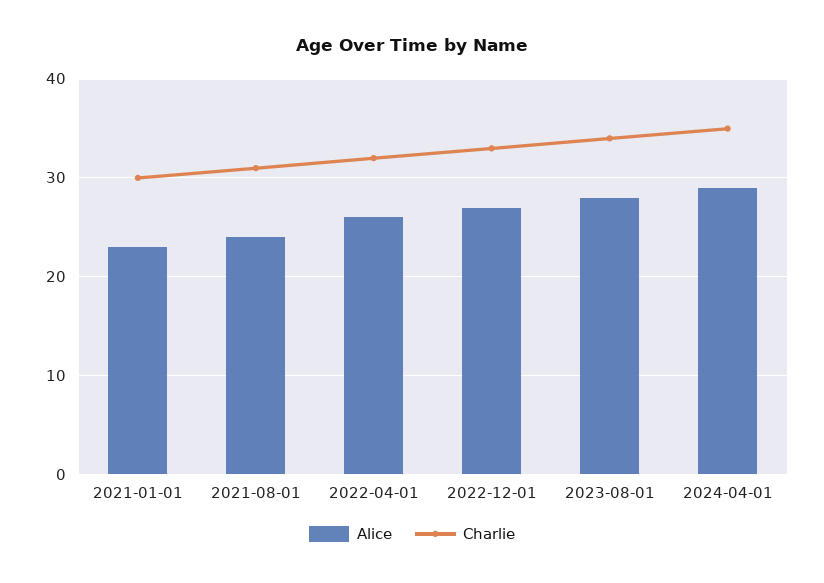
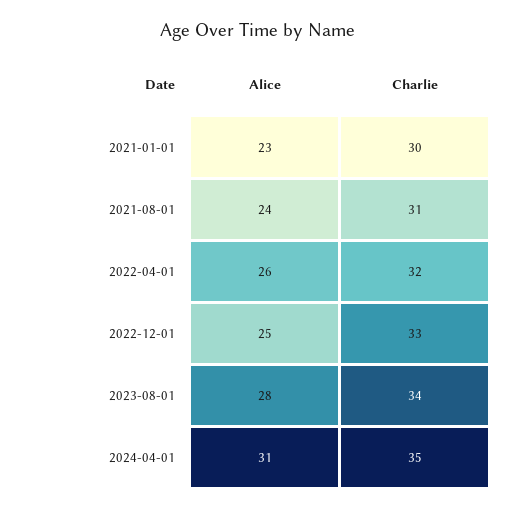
Alice, 2022-12-01: 27 -> 25
Alice, 2024-04-01: 29 -> 31

